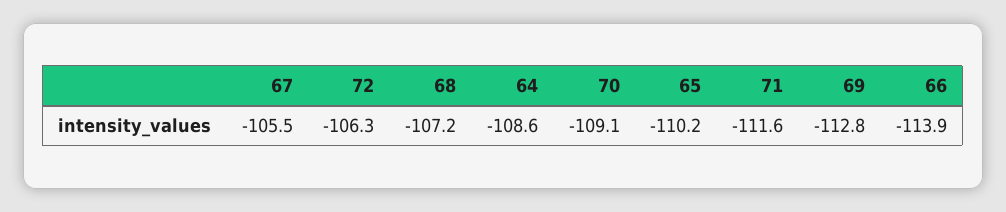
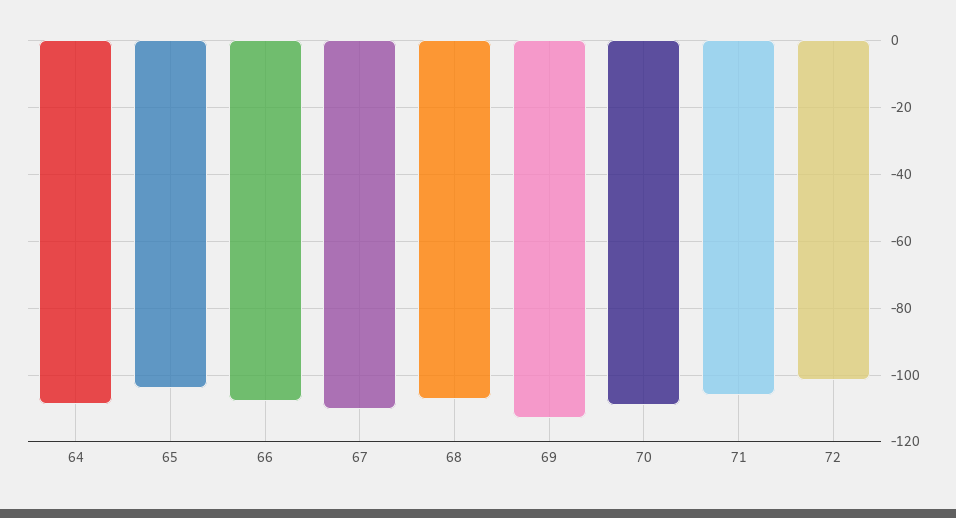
67: -105.5 -> -110
72: -106.3 -> -102
65: -110.2 -> -104
71: -111.6 -> -106
66: -113.9 -> -108

